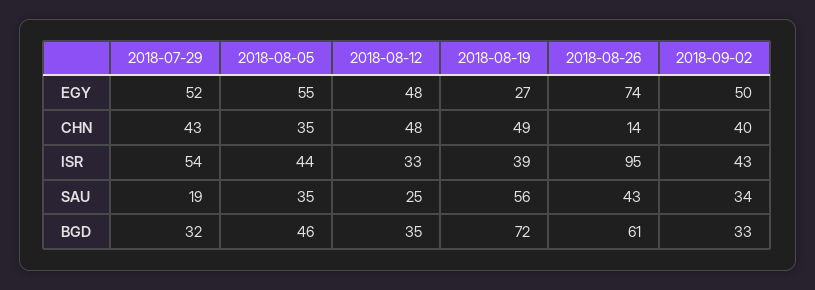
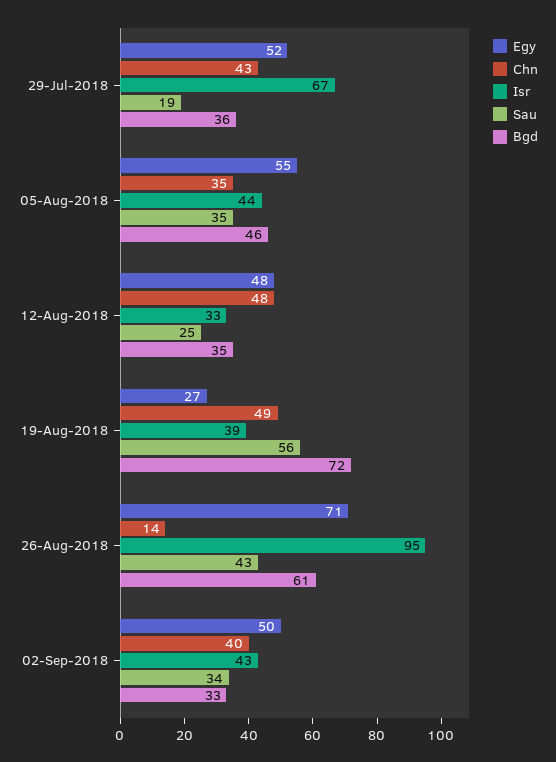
EGY, 2018-08-26: 74 -> 71
ISR, 2018-07-29: 54 -> 67
BGD, 2018-07-29: 32 -> 36

